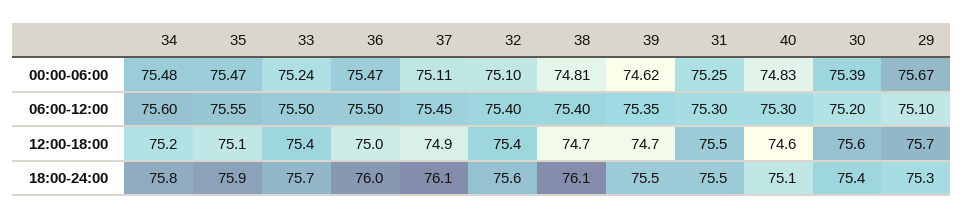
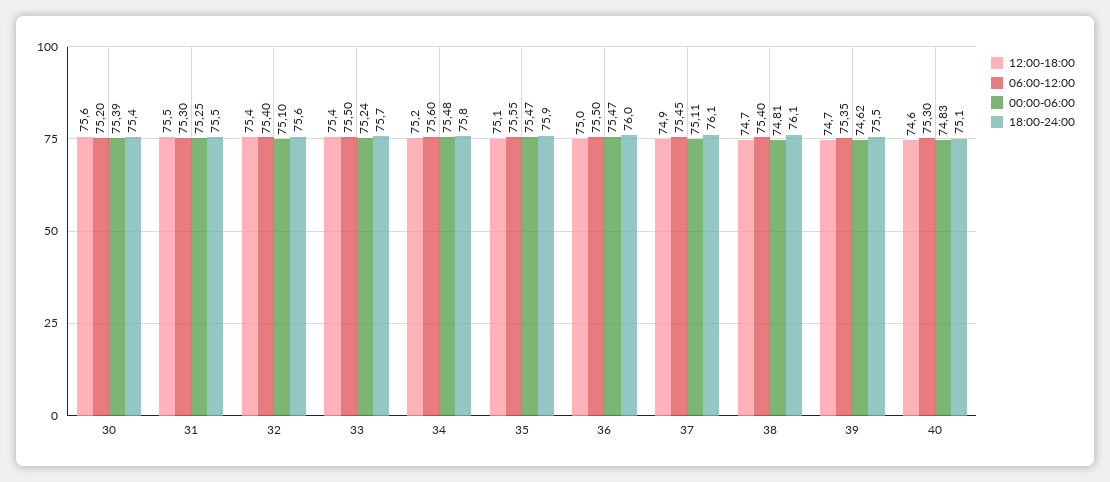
00:00-06:00, 29: 75.67 -> none
06:00-12:00, 29: 75.1 -> none
12:00-18:00, 29: 75.7 -> none
18:00-24:00, 29: 75.3 -> none

